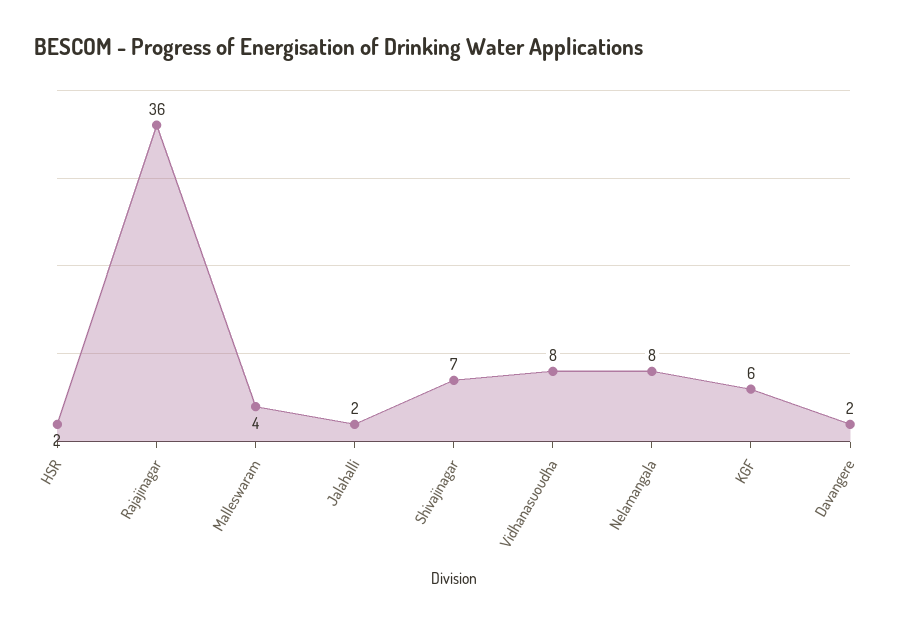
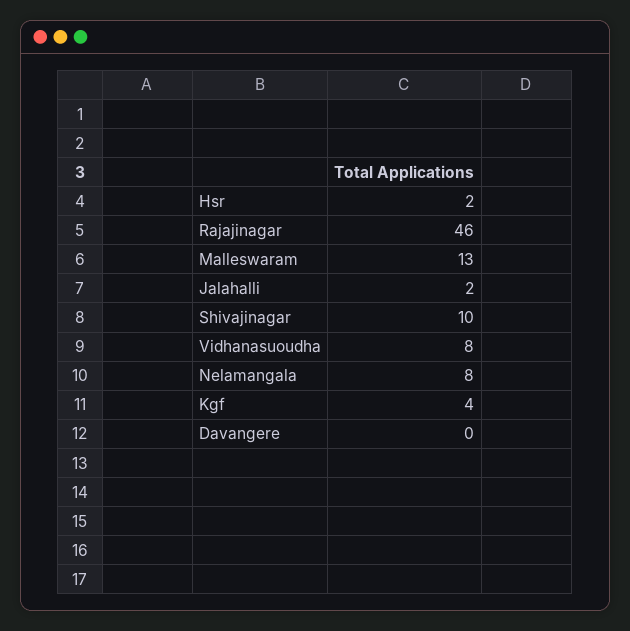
Rajajinagar: 36 -> 46
Malleswaram: 4 -> 13
Shivajinagar: 7 -> 10
KGF: 6 -> 4
Davangere: 2 -> 0

